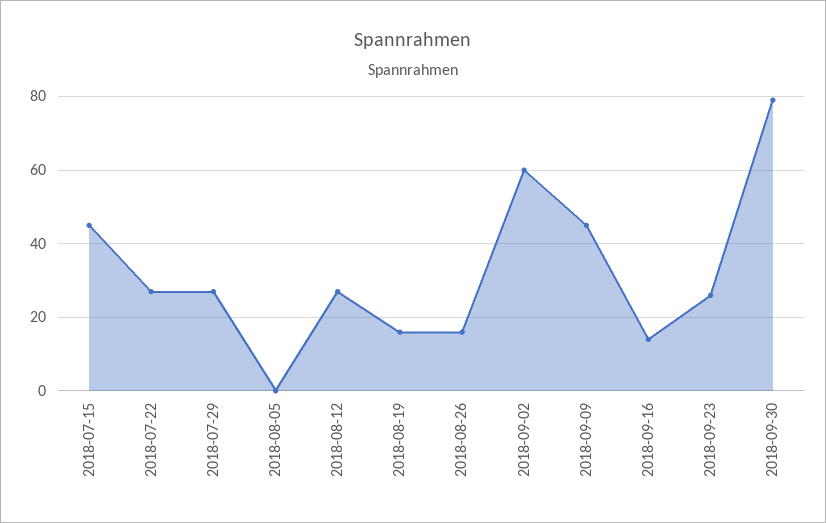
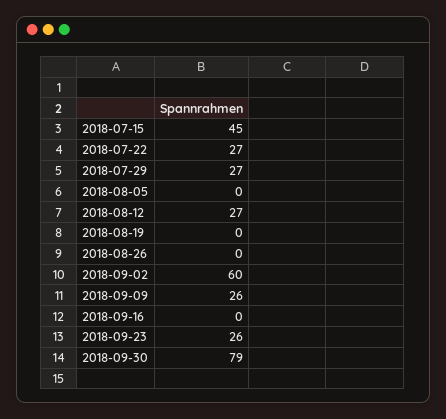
2018-08-19: 15 -> 0
2018-08-26: 15 -> 0
2018-09-09: 45 -> 26
2018-09-16: 15 -> 0

